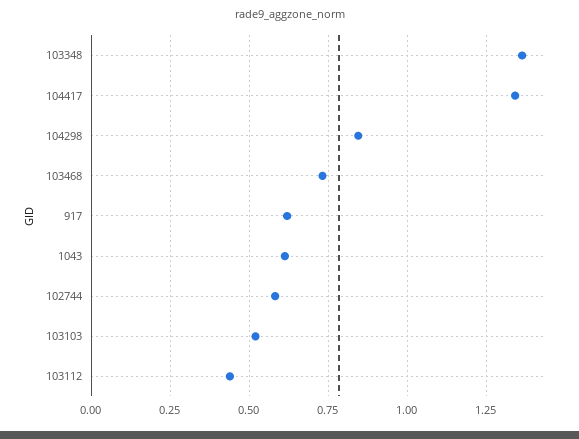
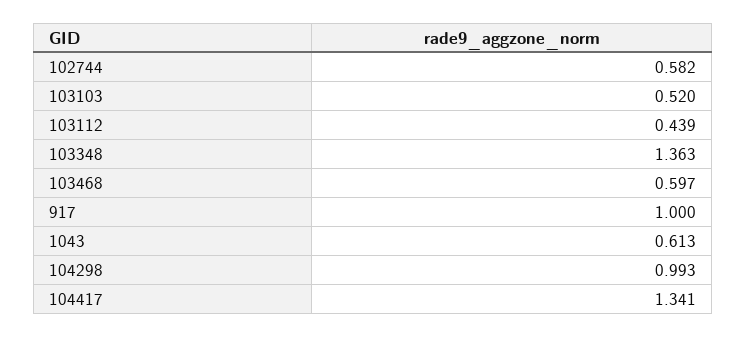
104298: 0.85 -> 0.993
103468: 0.725 -> 0.597
917: 0.625 -> 1

